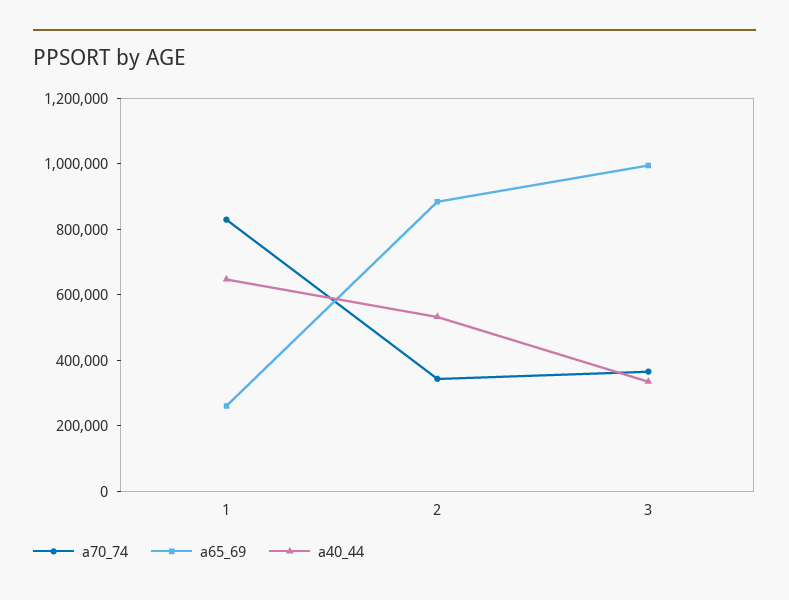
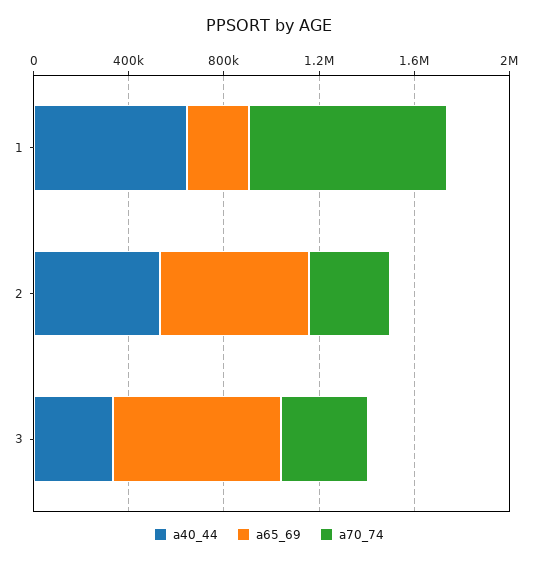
a65_69, 2: 900000 -> 600000
a65_69, 3: 1000000 -> 700000

